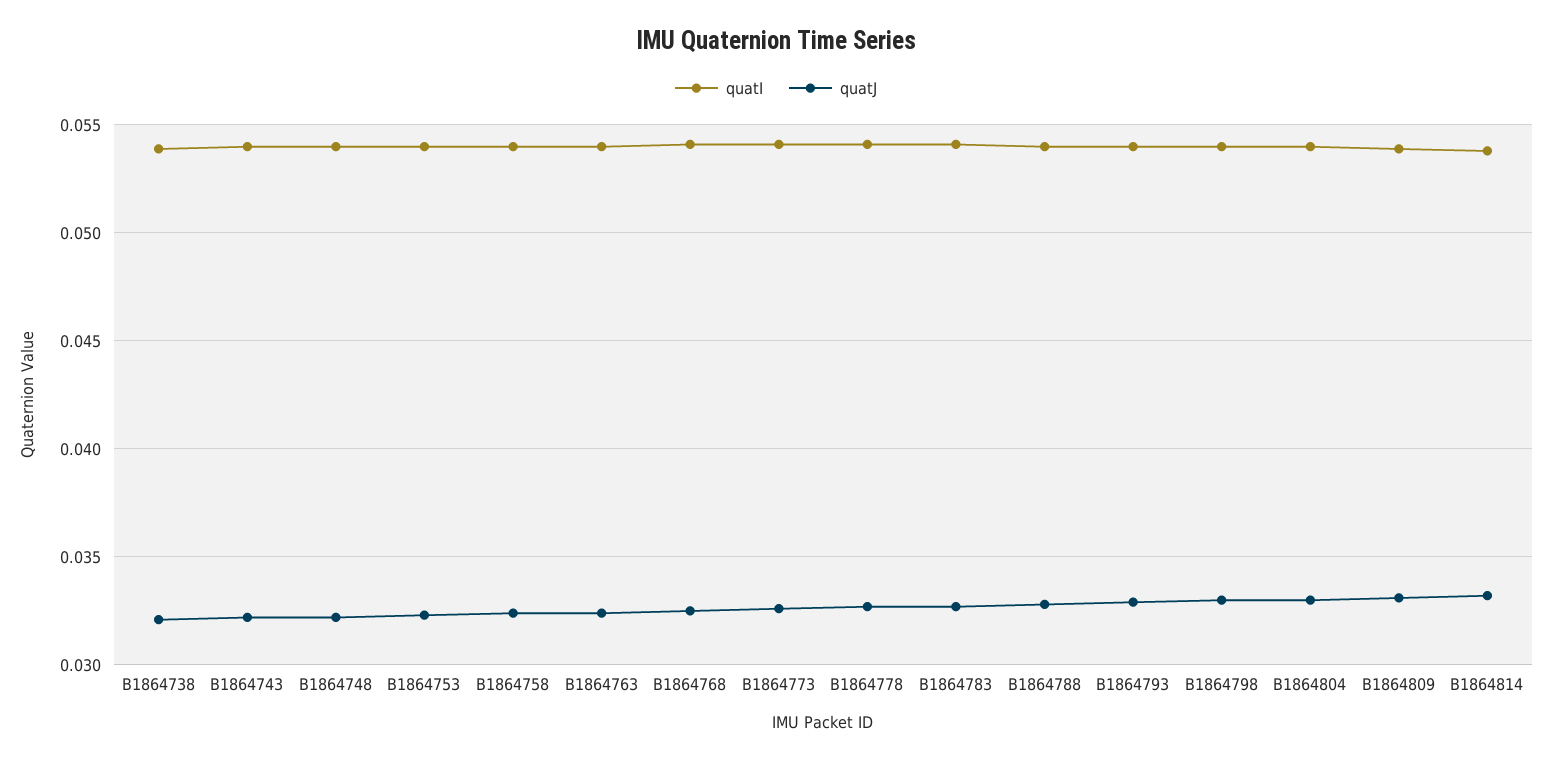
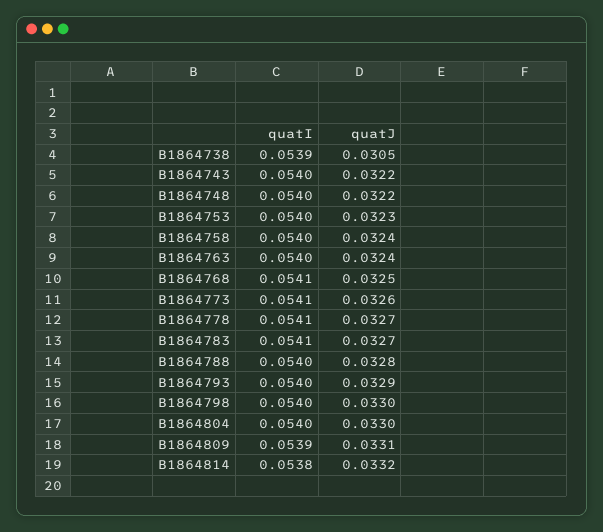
quatJ, B1864738: 0.032 -> 0.0305

